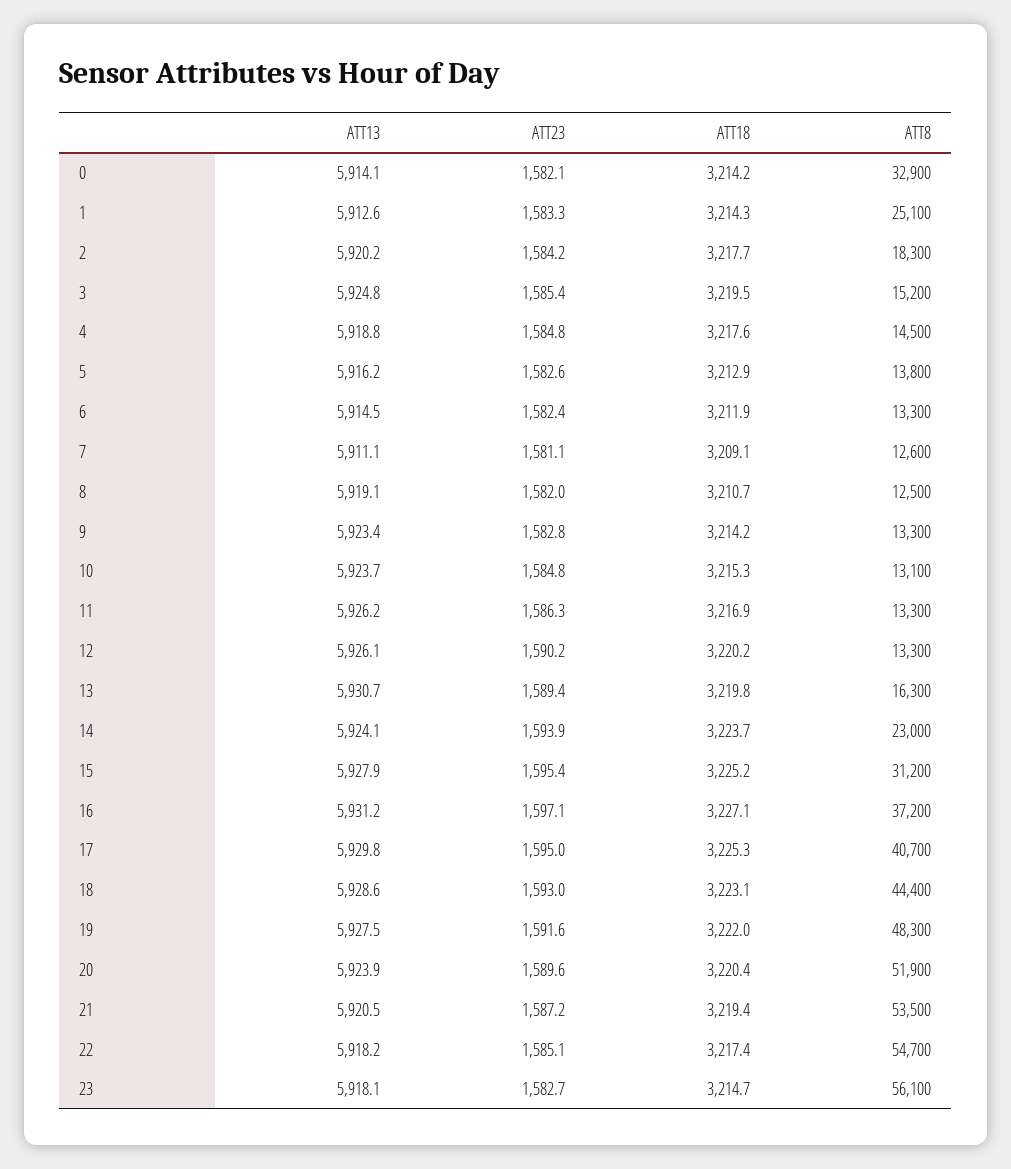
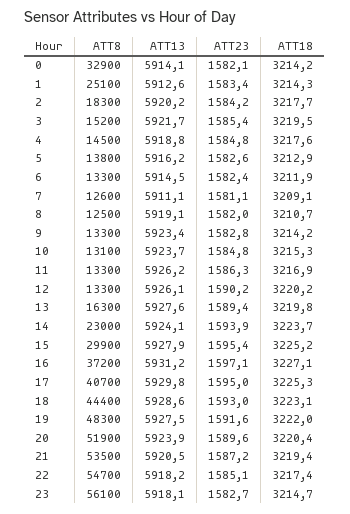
ATT23, 1: 1583.3 -> 1583.4
ATT13, 3: 5924.8 -> 5921.7
ATT13, 13: 5930.7 -> 5927.6
ATT8, 15: 31200 -> 29900

